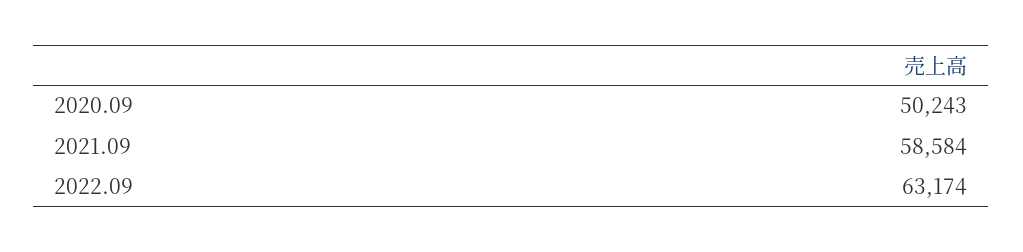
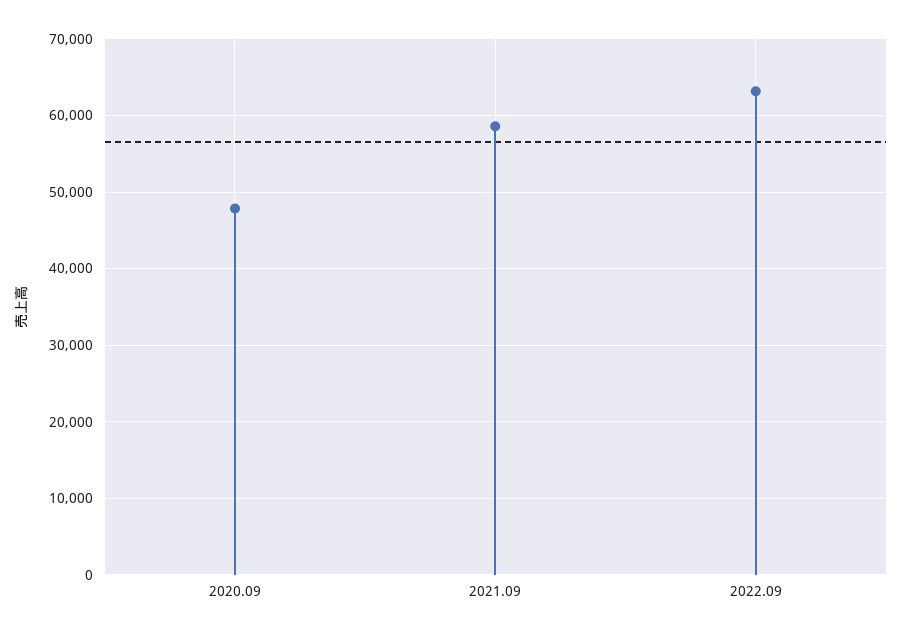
2020.09: 50243 -> 48000

